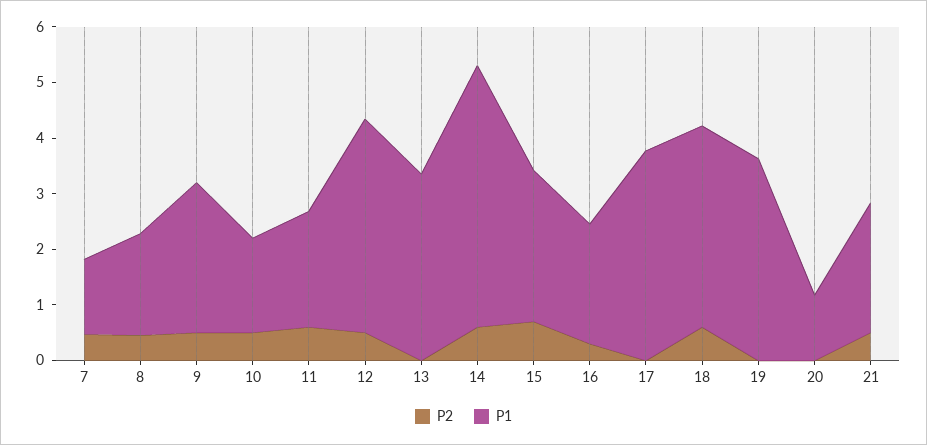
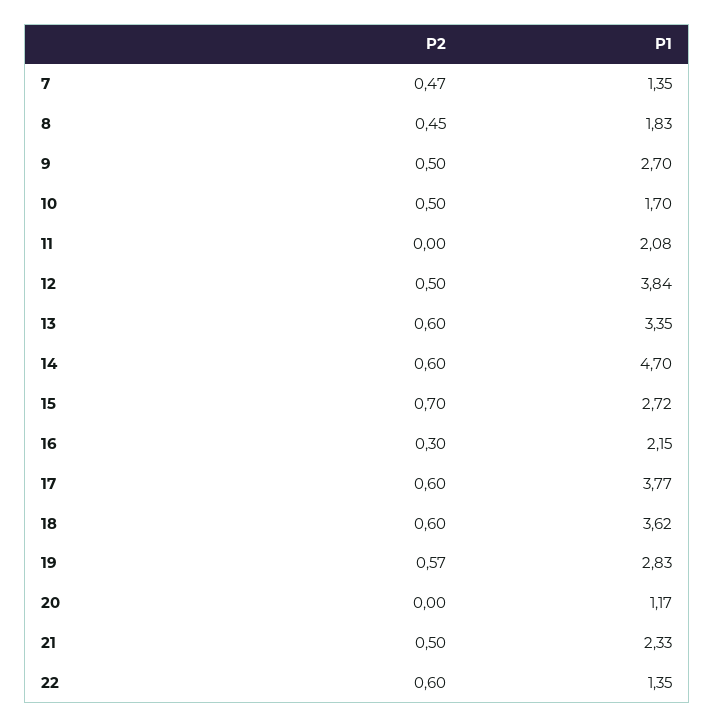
P2, 11: 0.6 -> 0
P2, 13: 0 -> 0.6
P2, 17: 0 -> 0.6
P2, 19: 0 -> 0.57
P1, 19: 3.6 -> 2.83
P2, 22: none -> 0.6
P1, 22: none -> 1.35

